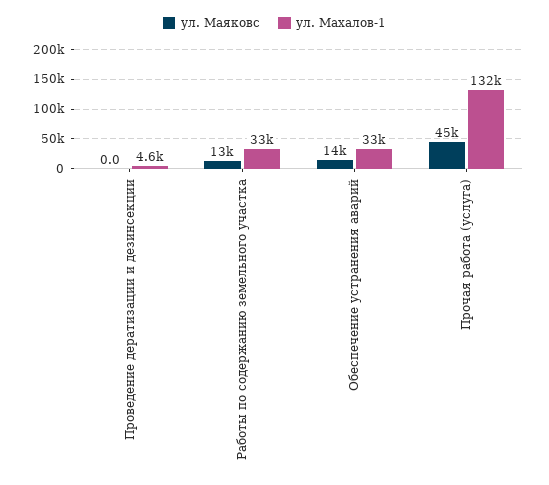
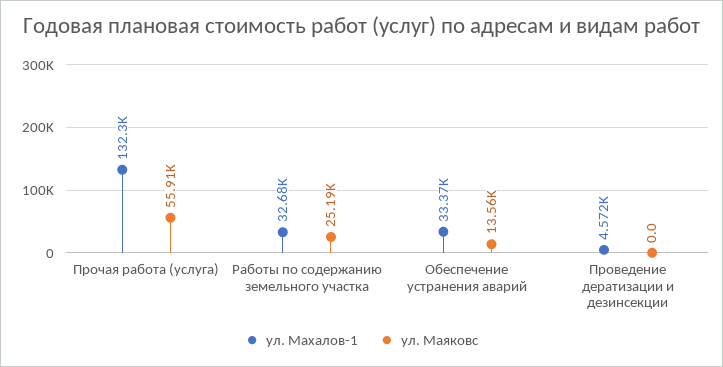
ул. Маяковс, Работы по содержанию земельного участка: 13000 -> 25190
ул. Маяковс, Прочая работа (услуга): 45000 -> 55910

